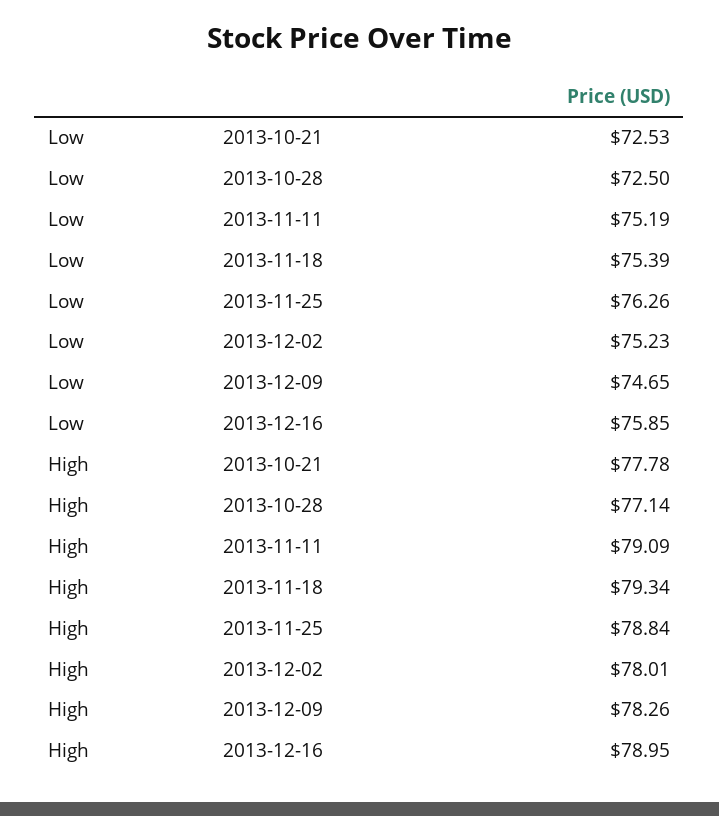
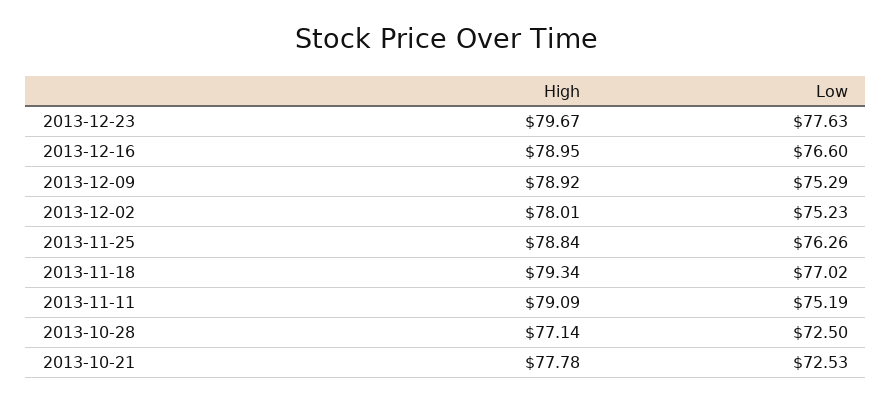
Low, 2013-11-18: 75.39 -> 77.02
Low, 2013-12-09: 74.65 -> 75.29
Low, 2013-12-16: 75.85 -> 76.6
High, 2013-12-09: 78.26 -> 78.92
High, 2013-12-23: none -> 79.67
Low, 2013-12-23: none -> 77.63

